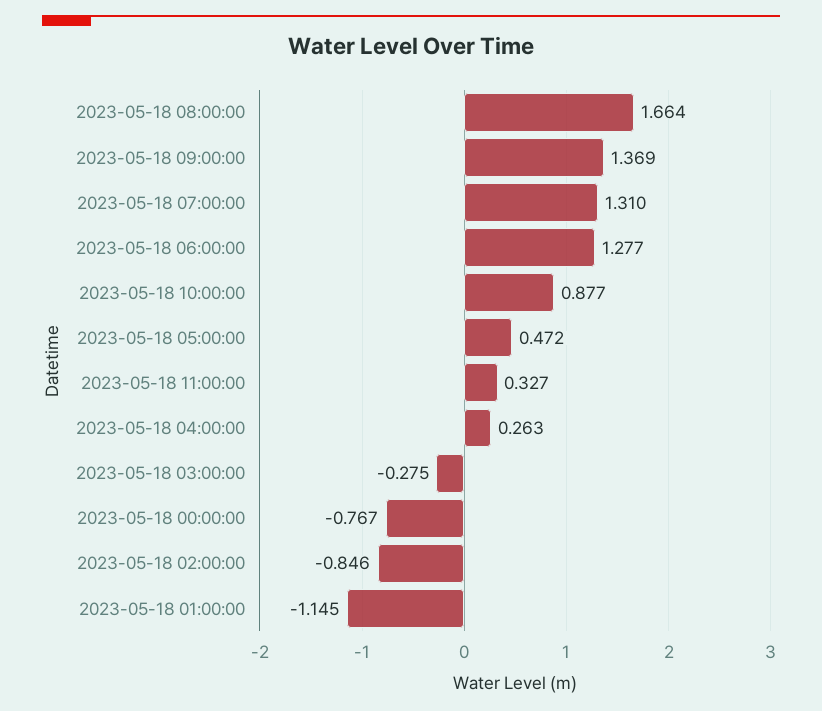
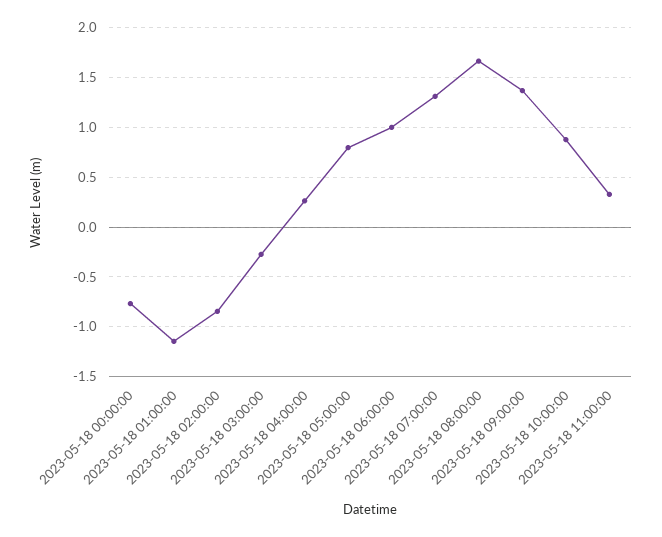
2023-05-18 06:00:00: 1.277 -> 1
2023-05-18 05:00:00: 0.472 -> 0.8

